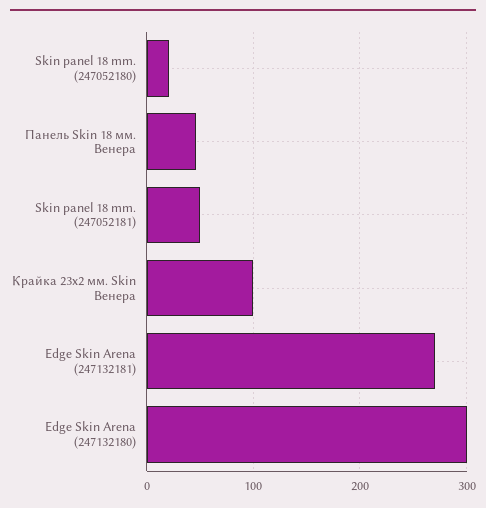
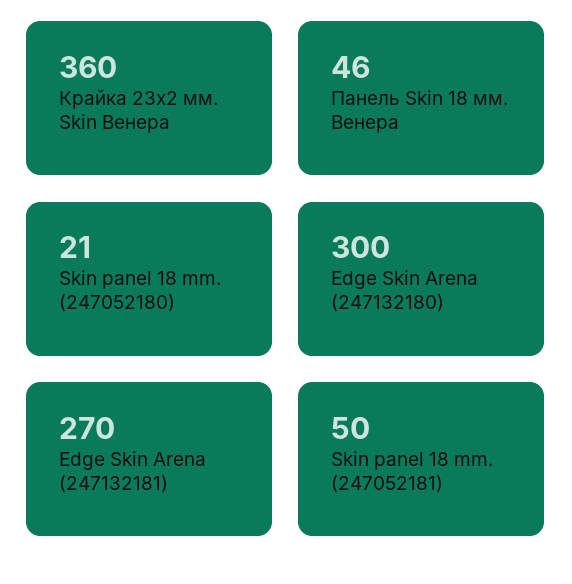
Крайка 23x2 мм. Skin Венера: 100 -> 360

